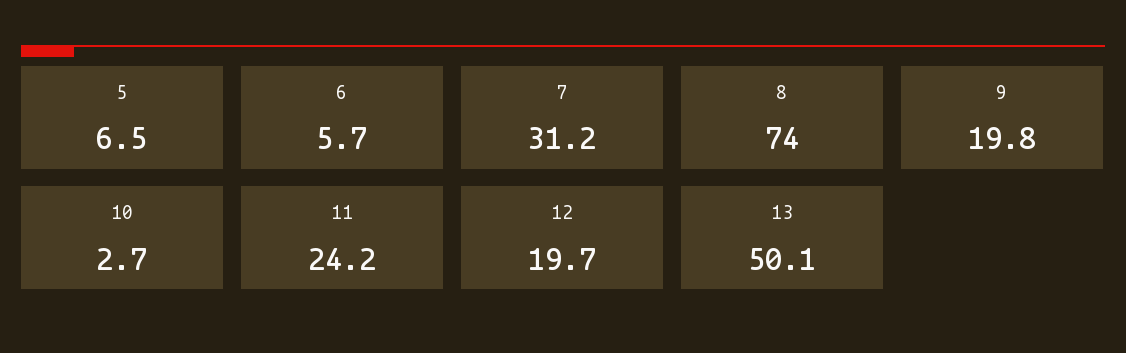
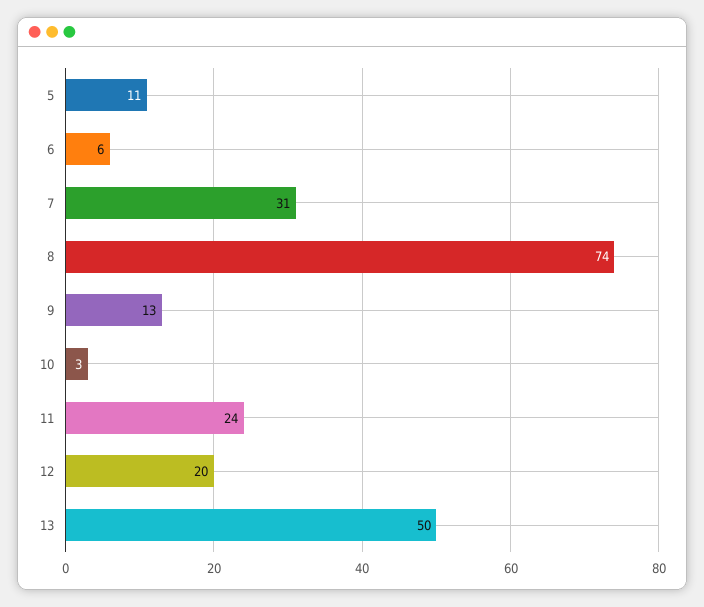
5: 6.5 -> 11
9: 19.8 -> 13

